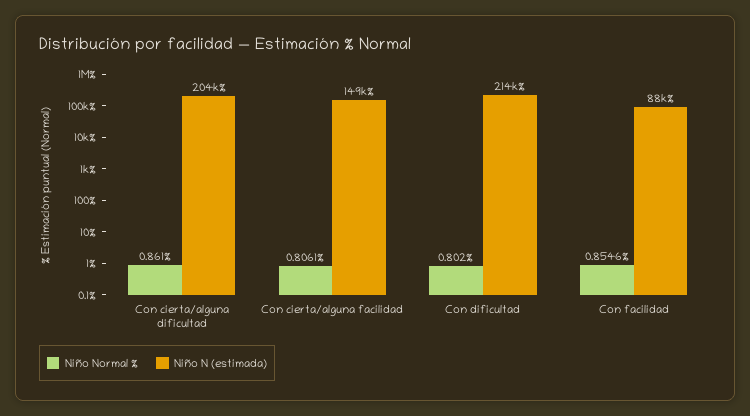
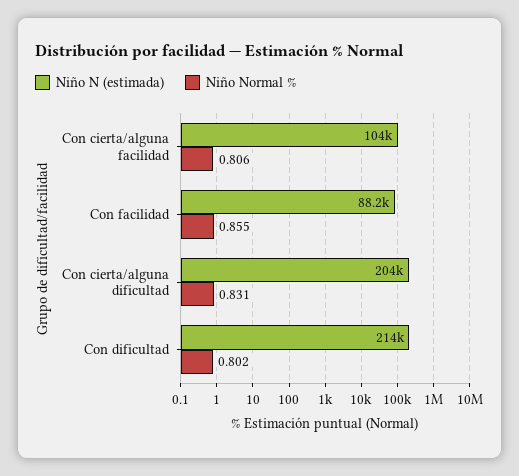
Niño Normal %, Con cierta/alguna dificultad: 0.861 -> 0.831
Niño N (estimada), Con cierta/alguna facilidad: 149000 -> 104000

